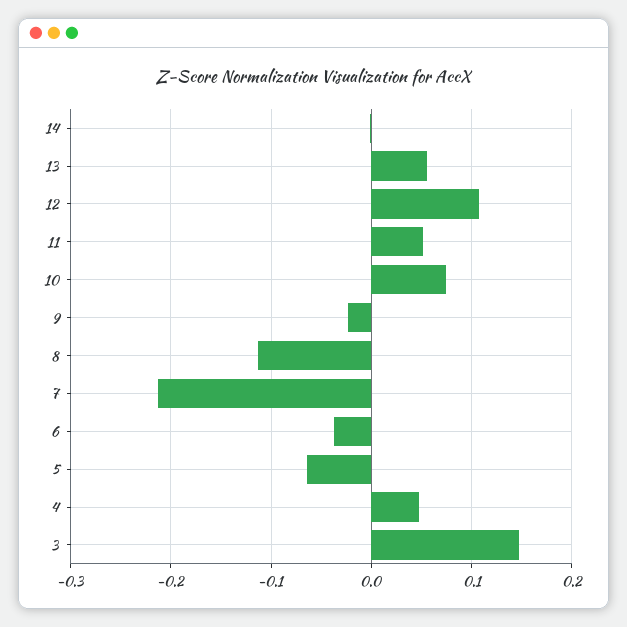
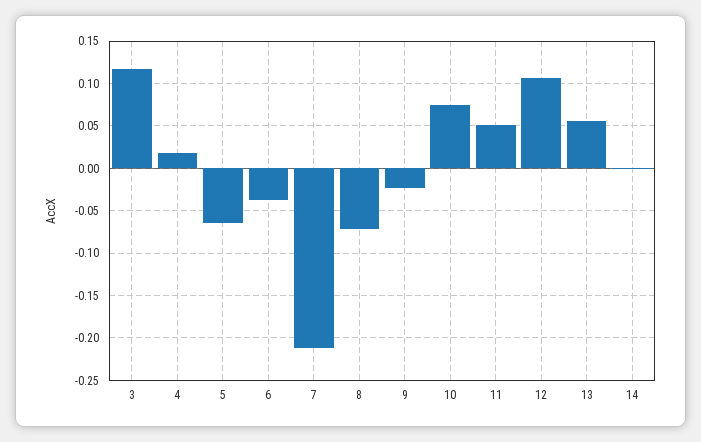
8: -0.11 -> -0.07
4: 0.05 -> 0.02
3: 0.15 -> 0.12

